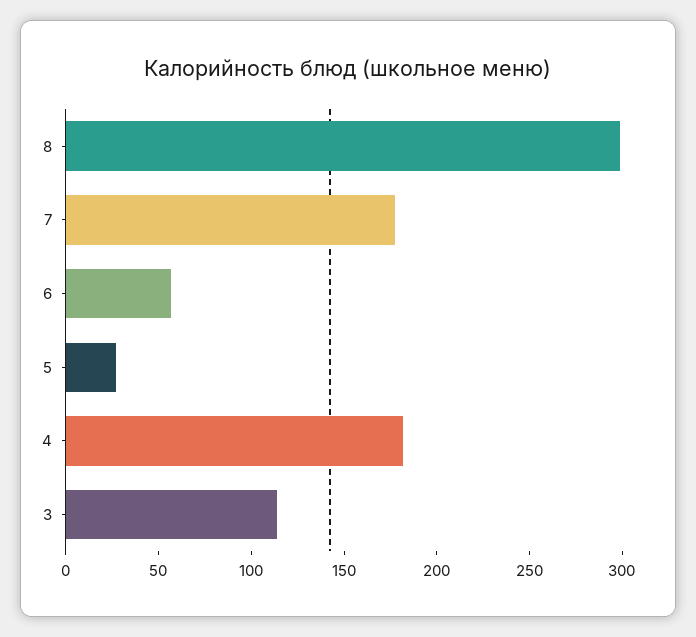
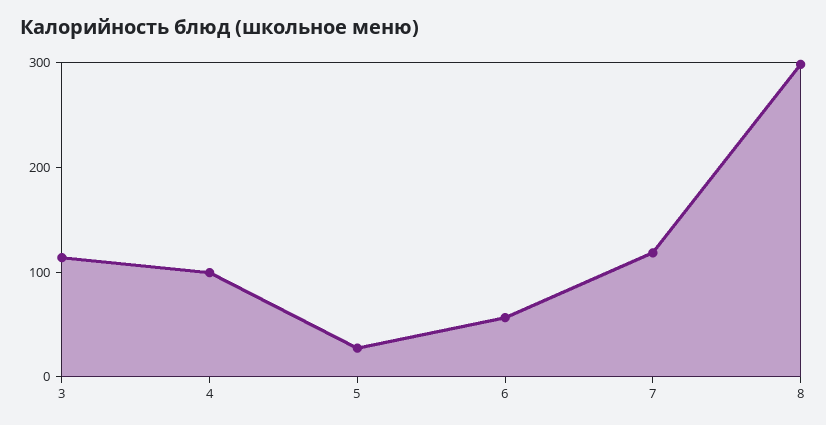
7: 180 -> 120
4: 180 -> 100

